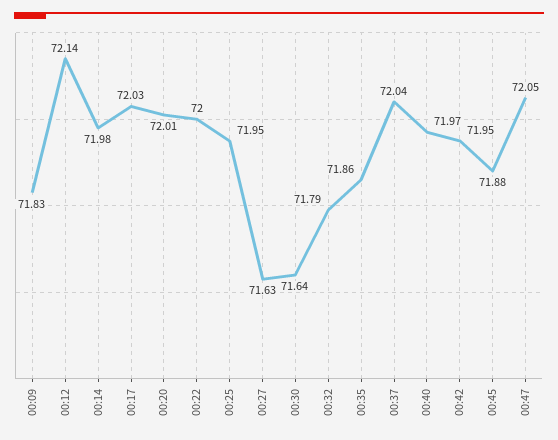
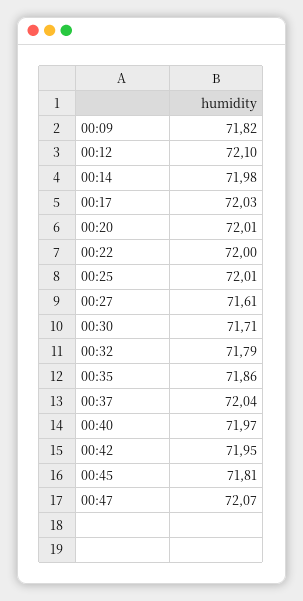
00:09: 71.83 -> 71.82
00:12: 72.14 -> 72.1
00:25: 71.95 -> 72.01
00:27: 71.63 -> 71.61
00:30: 71.64 -> 71.71
00:45: 71.88 -> 71.81
00:47: 72.05 -> 72.07

